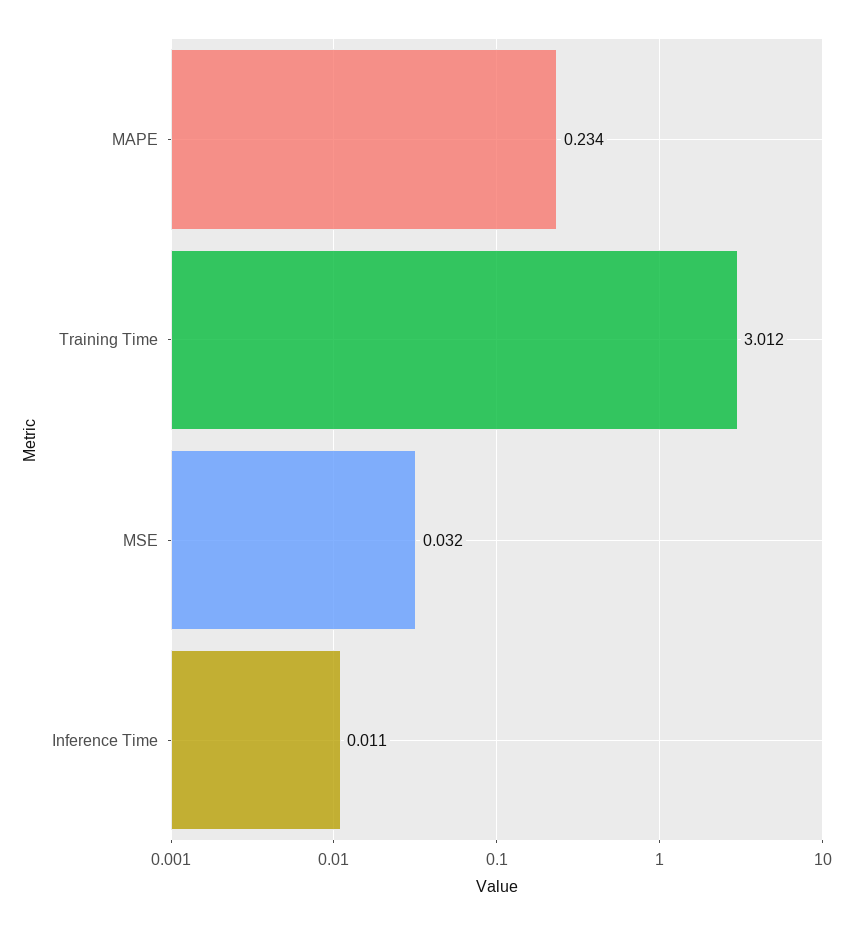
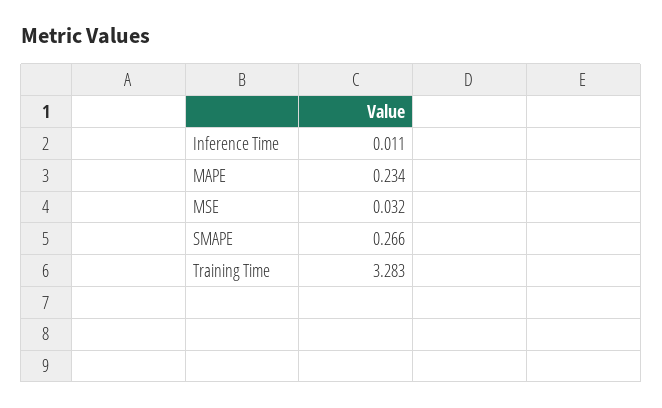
Training Time: 3.012 -> 3.283
SMAPE: none -> 0.266

